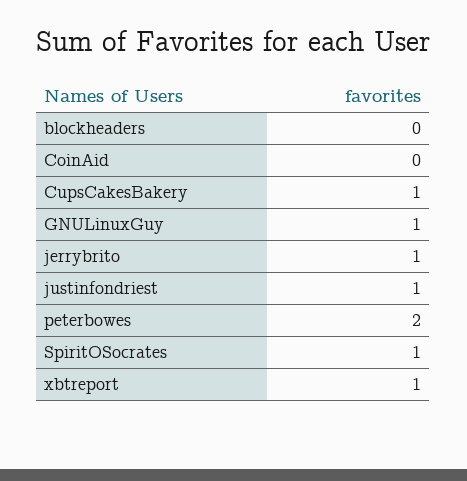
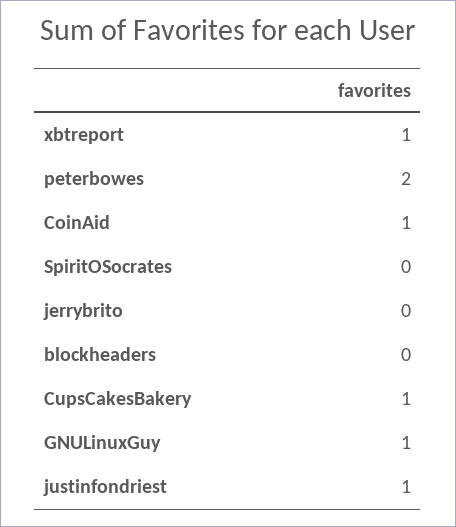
CoinAid: 0 -> 1
jerrybrito: 1 -> 0
SpiritOSocrates: 1 -> 0

